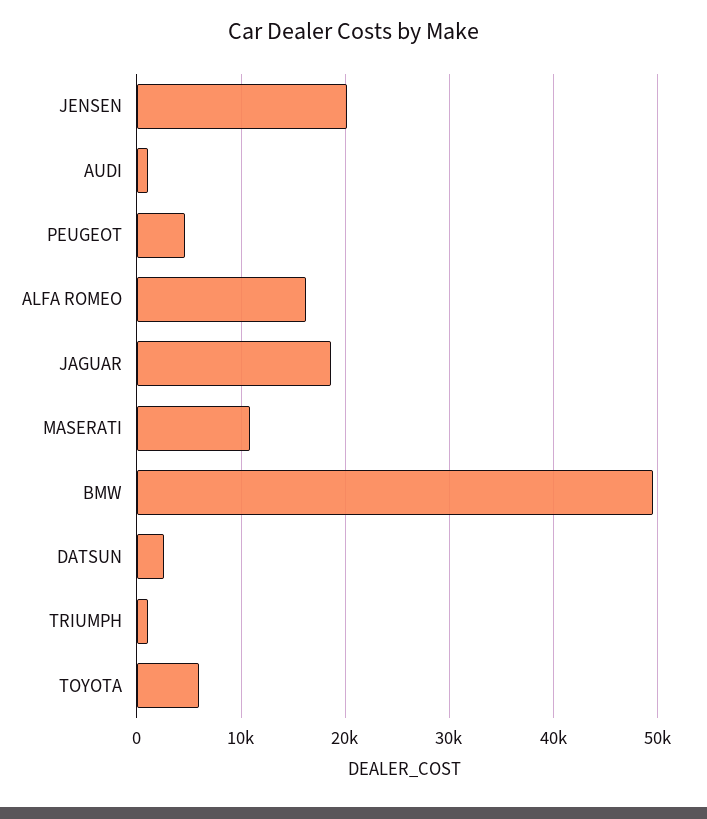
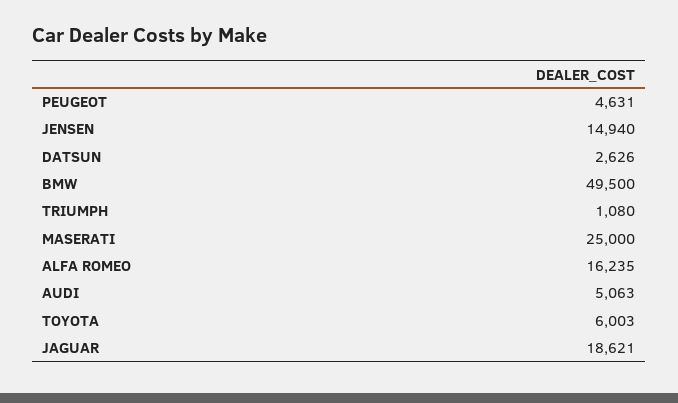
JENSEN: 20000 -> 14940
AUDI: 1000 -> 5063
MASERATI: 11000 -> 25000

